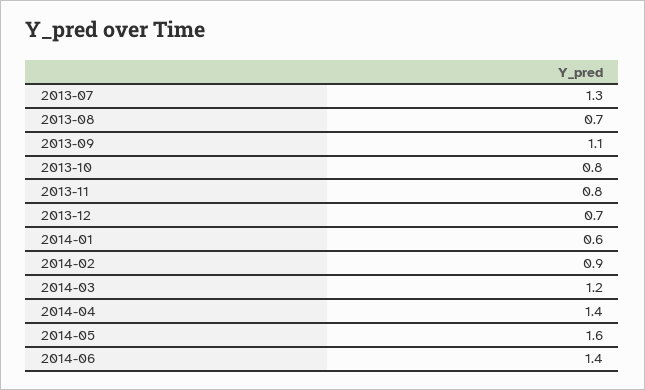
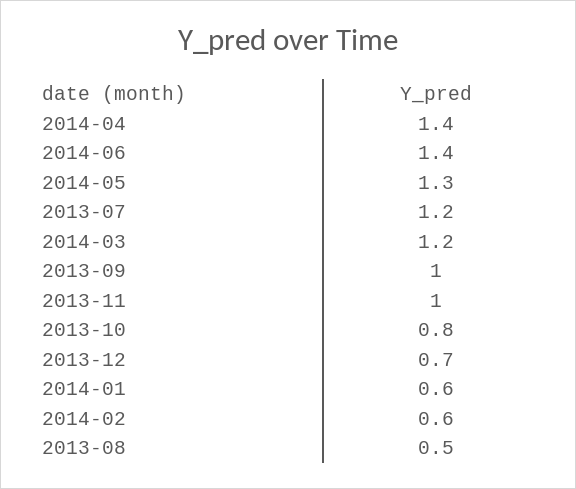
2013-07: 1.3 -> 1.2
2013-08: 0.7 -> 0.5
2013-09: 1.1 -> 1
2013-11: 0.8 -> 1
2014-02: 0.9 -> 0.6
2014-05: 1.6 -> 1.3

